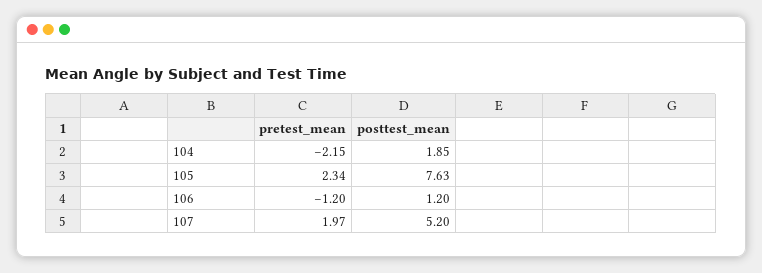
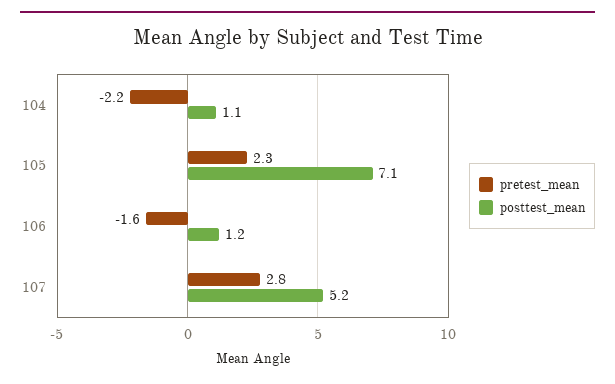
posttest_mean, 104: 1.85 -> 1.1
posttest_mean, 105: 7.63 -> 7.1
pretest_mean, 106: -1.2 -> -1.6
pretest_mean, 107: 1.97 -> 2.8

